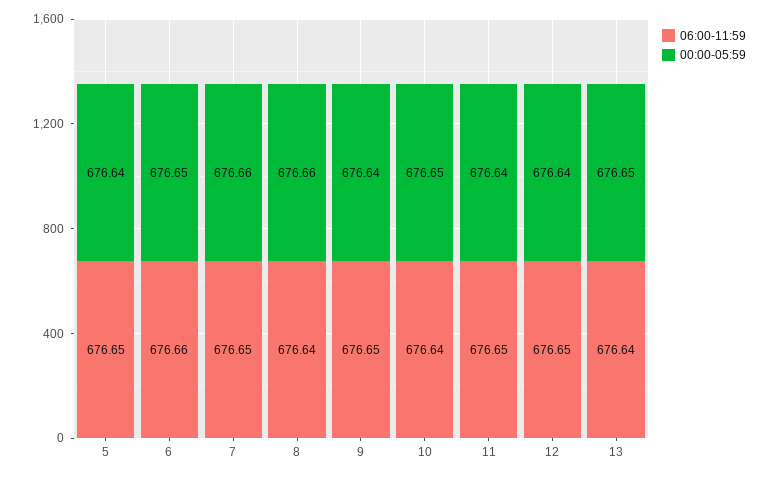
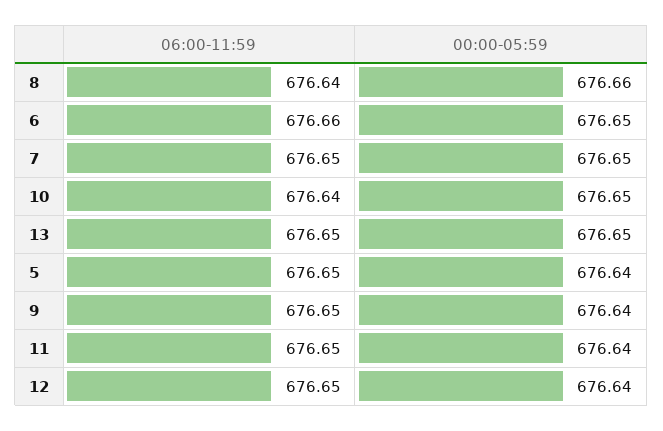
00:00-05:59, 7: 676.66 -> 676.65
06:00-11:59, 13: 676.64 -> 676.65

